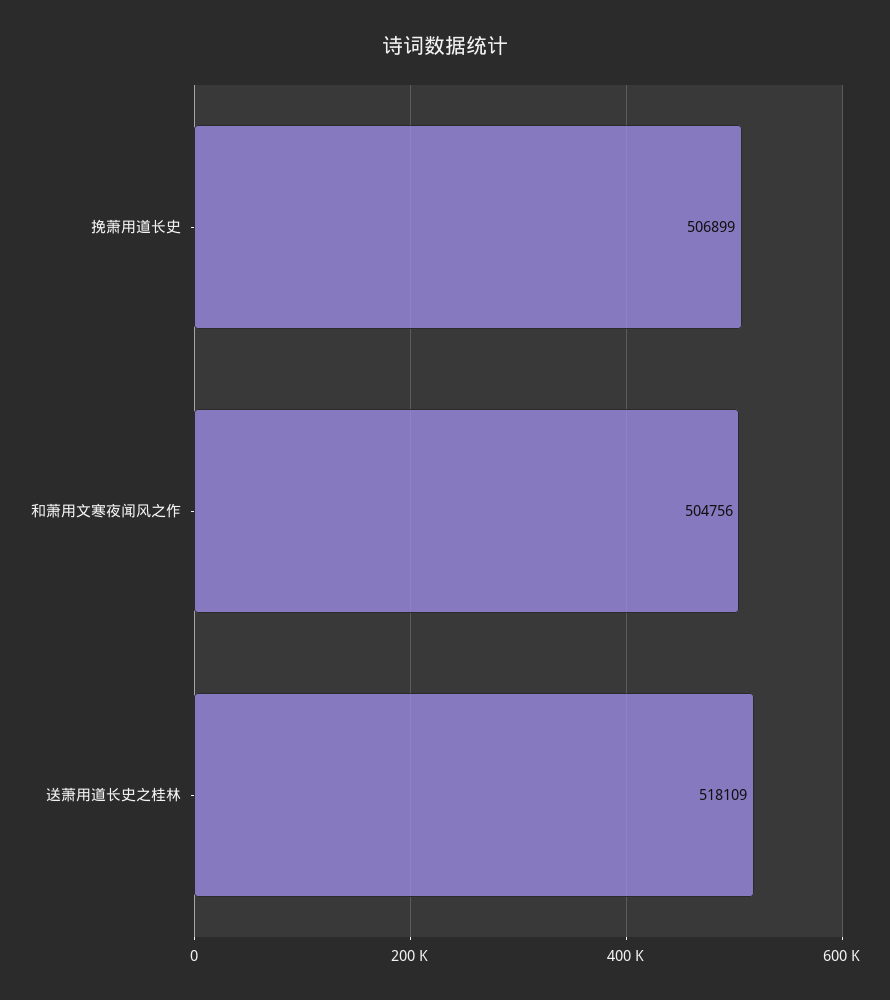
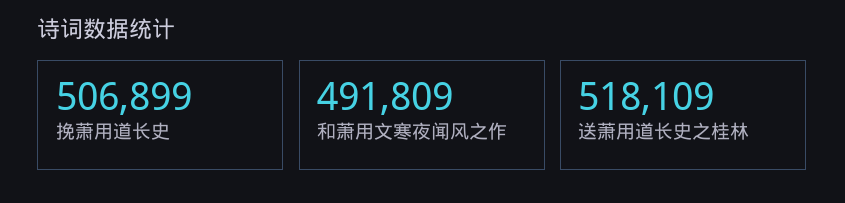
和萧用文寒夜闻风之作: 504756 -> 491809

